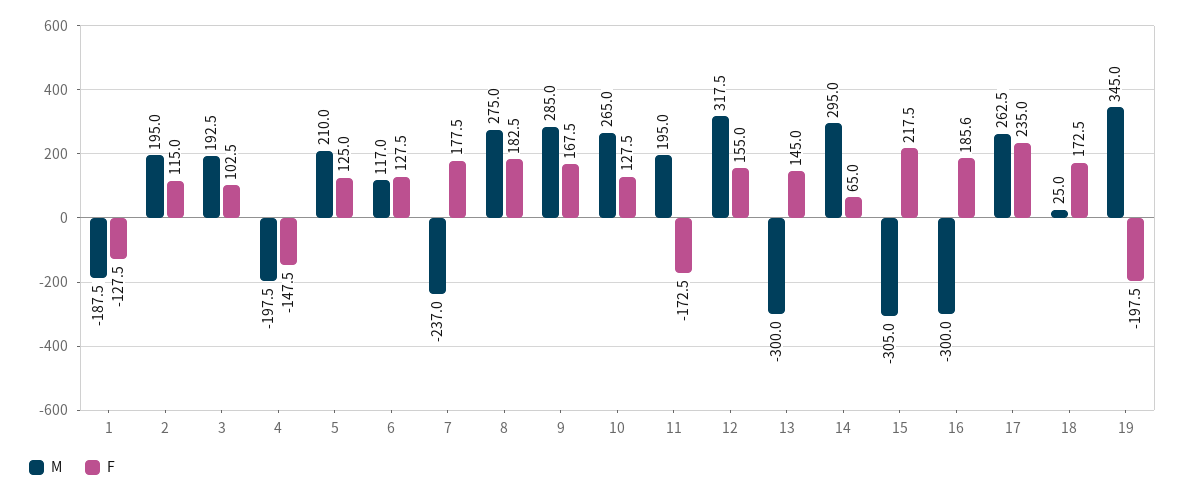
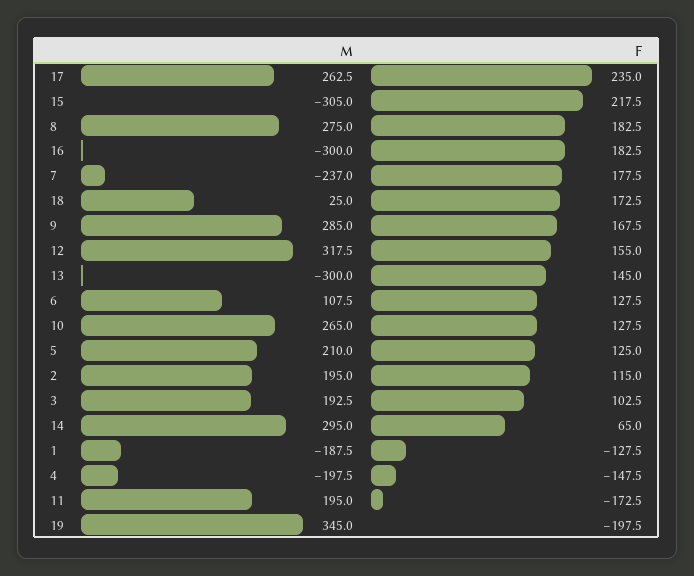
M, 6: 117 -> 107.5
F, 16: 185.6 -> 182.5

